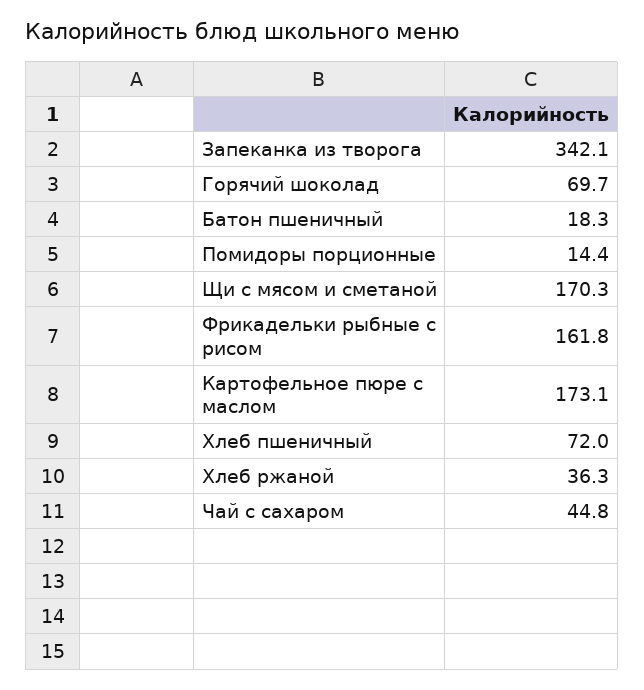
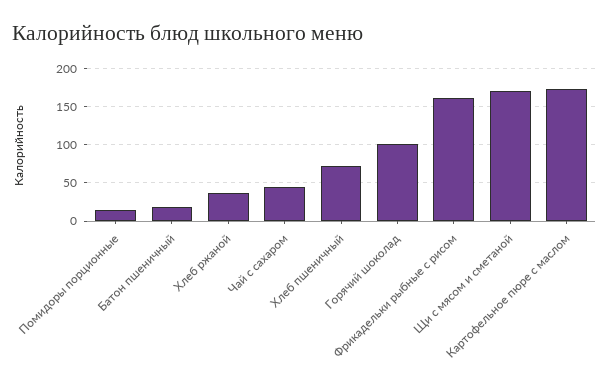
Запеканка из творога: 342.1 -> none
Горячий шоколад: 69.7 -> 100

